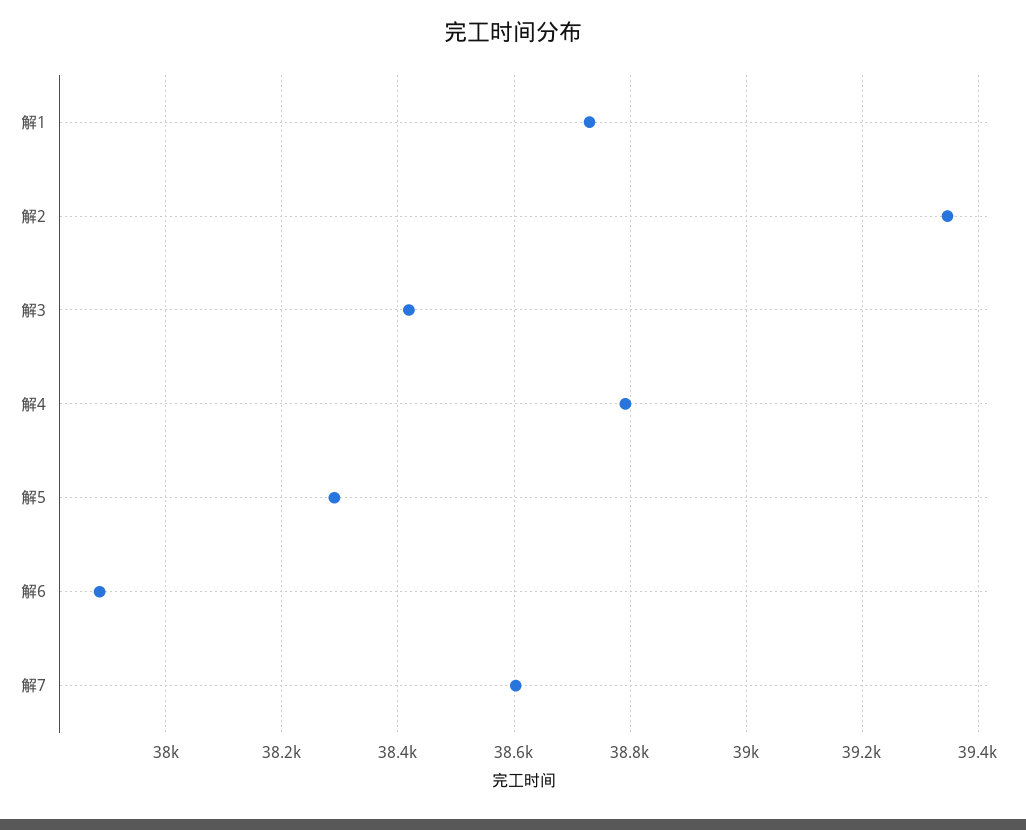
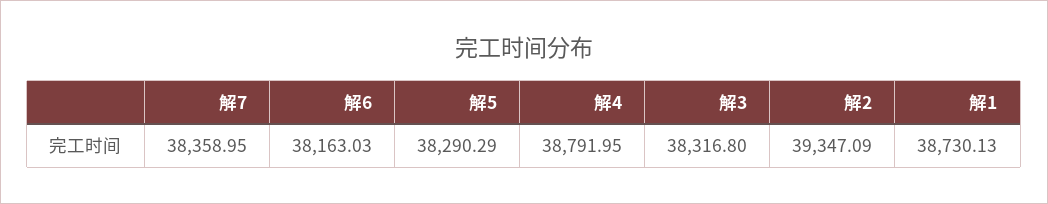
解3: 38420 -> 38316.8
解6: 37880 -> 38163.03
解7: 38600 -> 38358.95

